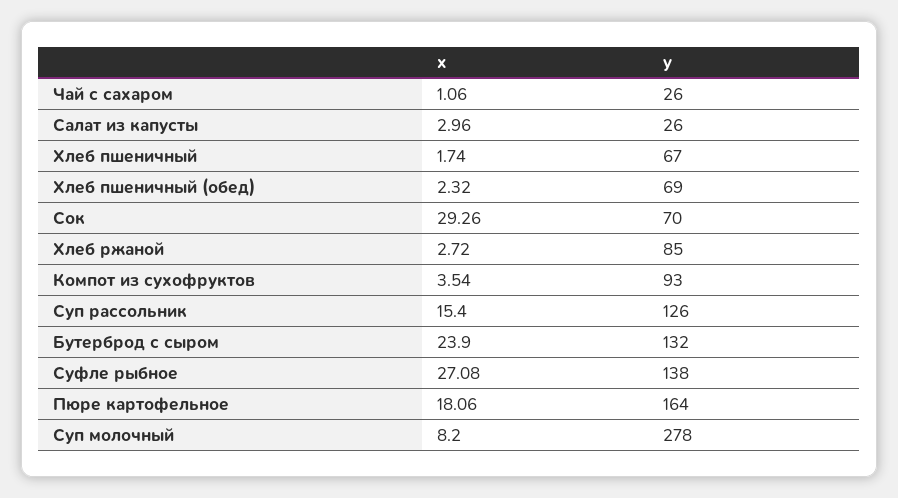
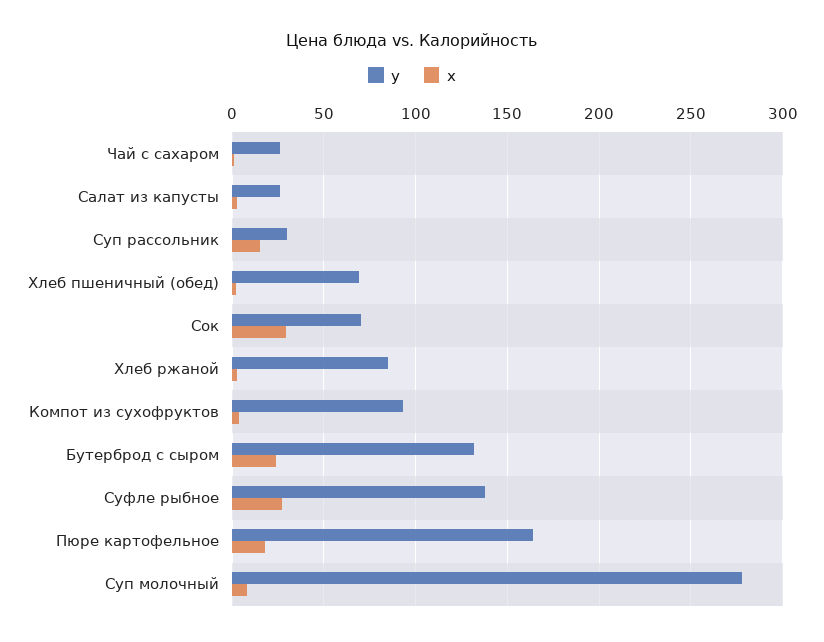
x, Хлеб пшеничный: 1.74 -> none
y, Хлеб пшеничный: 67 -> none
y, Суп рассольник: 126 -> 30

